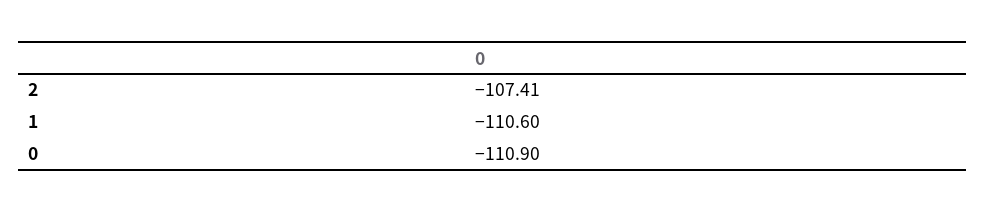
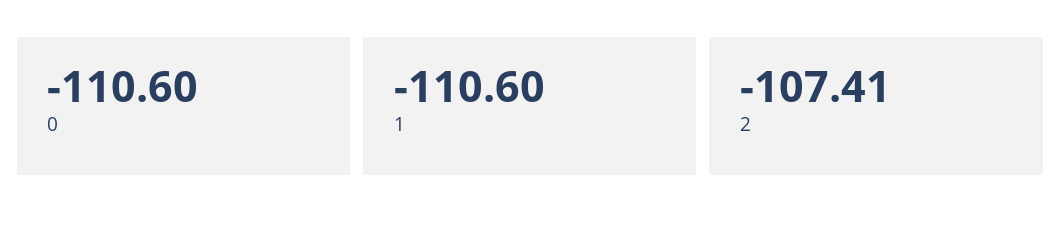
0: -110.9 -> -110.6

